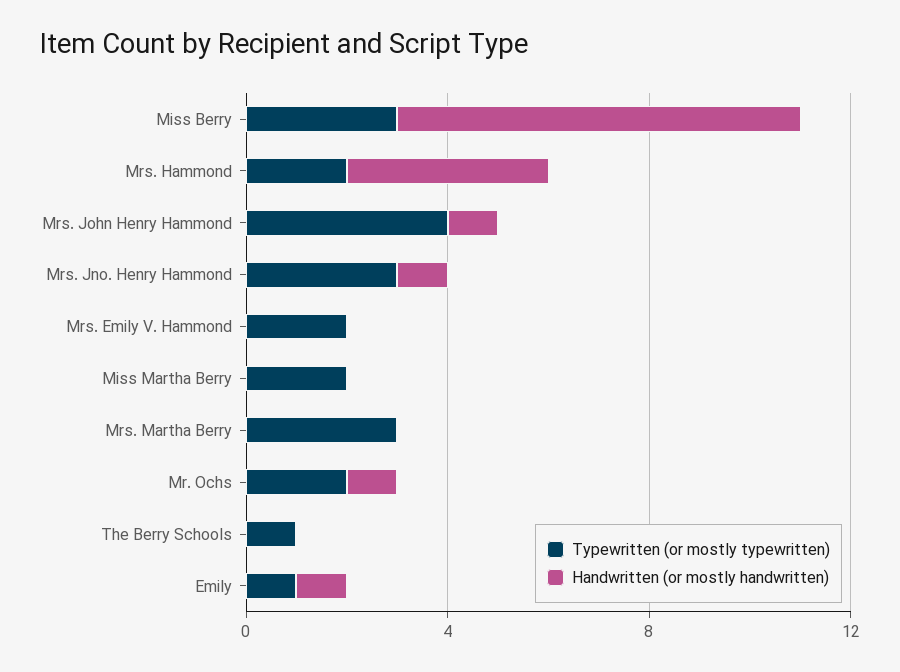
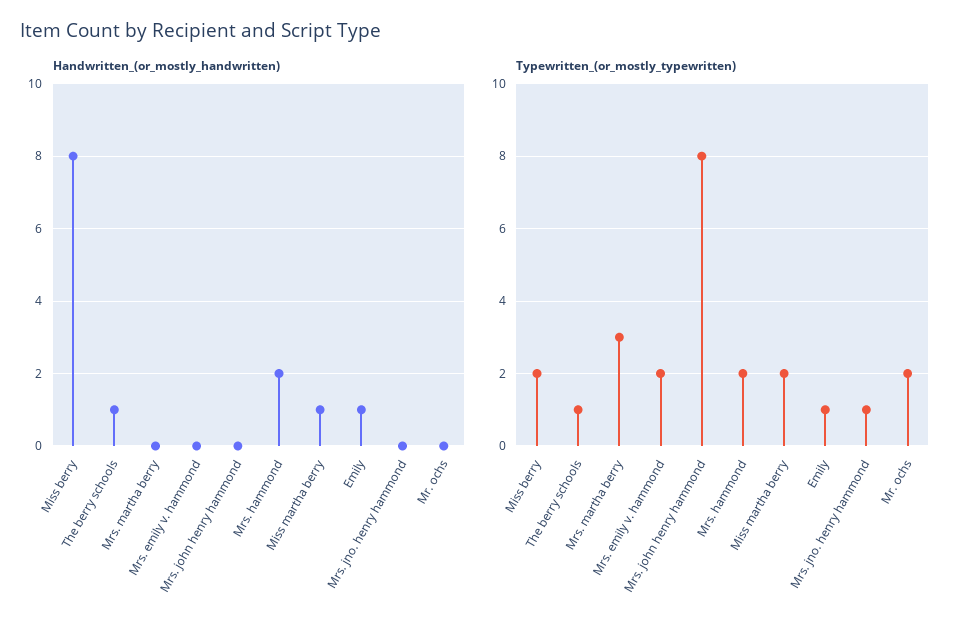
Typewritten (or mostly typewritten), Miss Berry: 3 -> 2
Handwritten (or mostly handwritten), Mrs. Hammond: 4 -> 2
Typewritten (or mostly typewritten), Mrs. John Henry Hammond: 4 -> 8
Handwritten (or mostly handwritten), Mrs. John Henry Hammond: 1 -> 0
Typewritten (or mostly typewritten), Mrs. Jno. Henry Hammond: 3 -> 1
Handwritten (or mostly handwritten), Mrs. Jno. Henry Hammond: 1 -> 0
Handwritten (or mostly handwritten), Miss Martha Berry: 0 -> 1
Handwritten (or mostly handwritten), Mr. Ochs: 1 -> 0
Handwritten (or mostly handwritten), The Berry Schools: 0 -> 1

